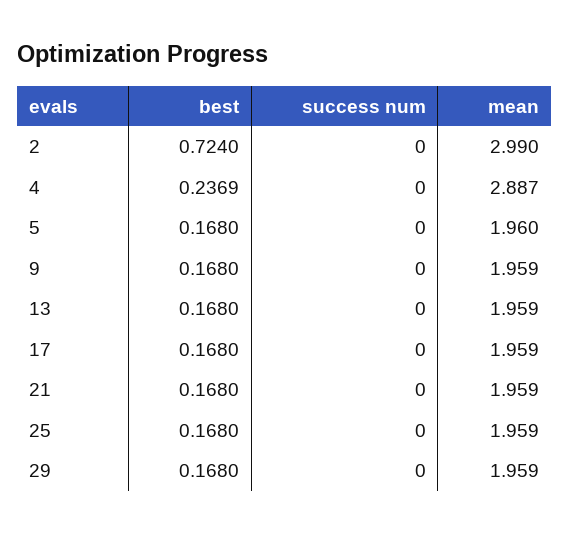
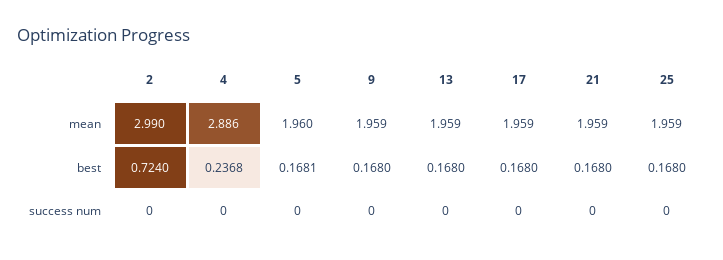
best, 4: 0.2369 -> 0.2368
mean, 4: 2.887 -> 2.886
best, 5: 0.168 -> 0.1681
best, 29: 0.168 -> none
success num, 29: 0 -> none
mean, 29: 1.959 -> none

